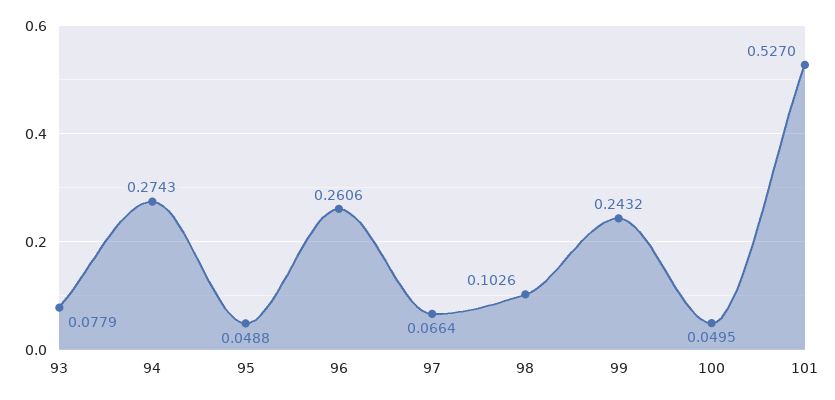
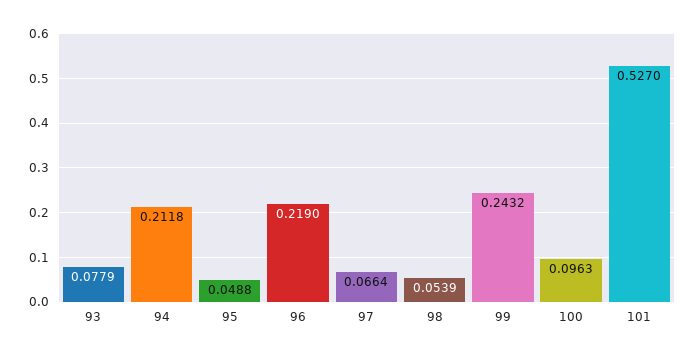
94: 0.2743 -> 0.2118
96: 0.2606 -> 0.219
98: 0.1026 -> 0.0539
100: 0.0495 -> 0.0963

